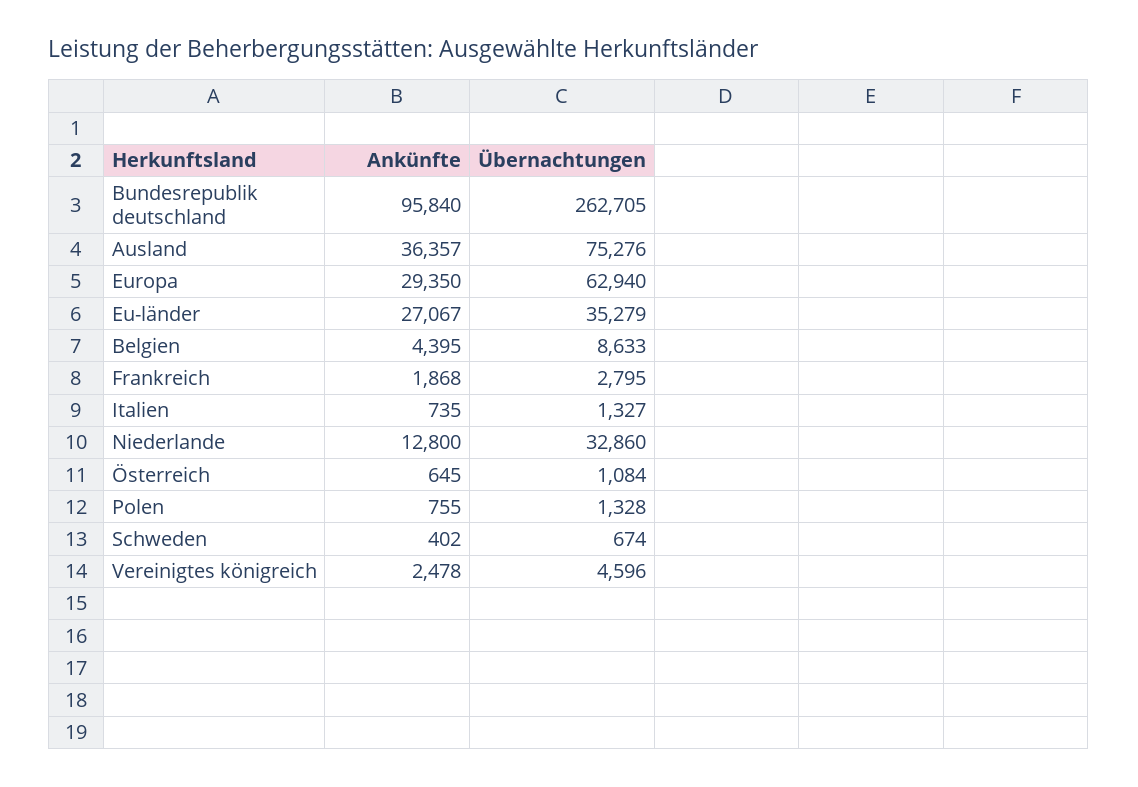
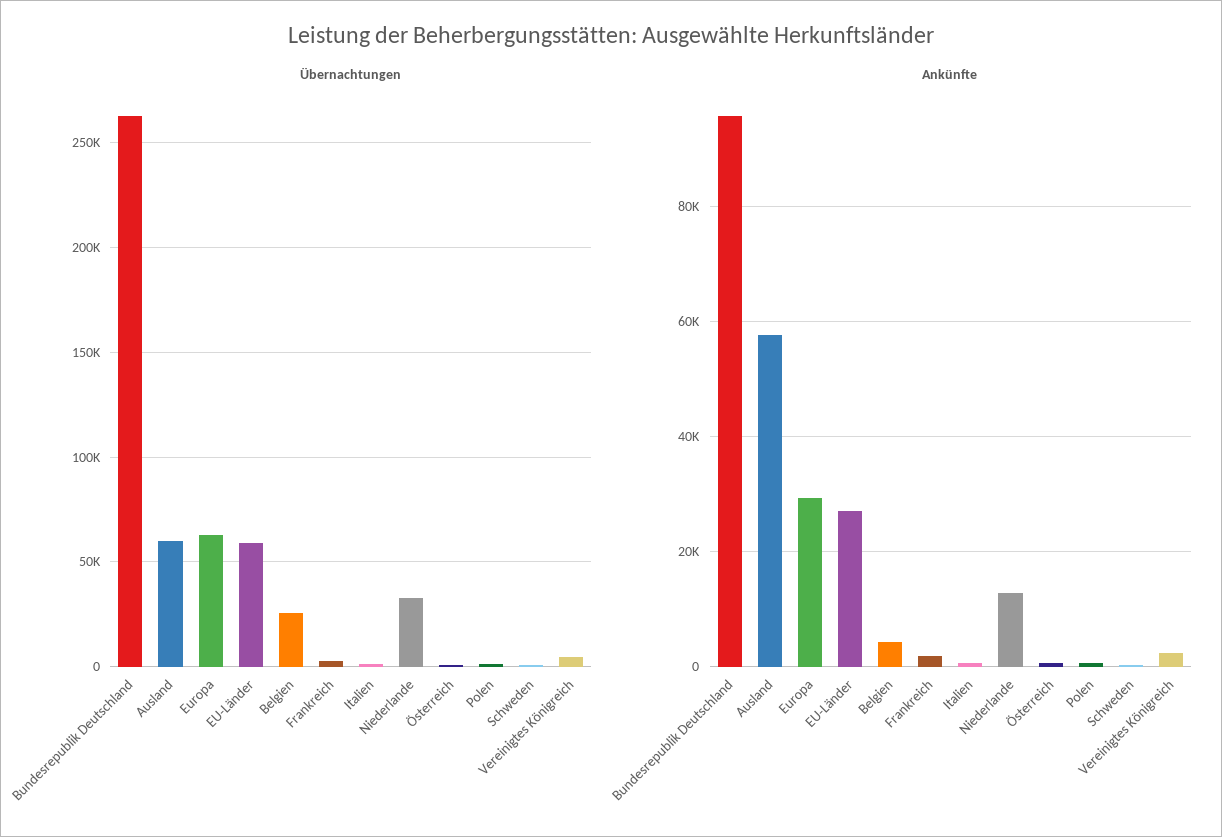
Ankünfte, Ausland: 36357 -> 58000
Übernachtungen, Ausland: 75276 -> 60000
Übernachtungen, Eu-länder: 35279 -> 60000
Übernachtungen, Belgien: 8633 -> 25000

